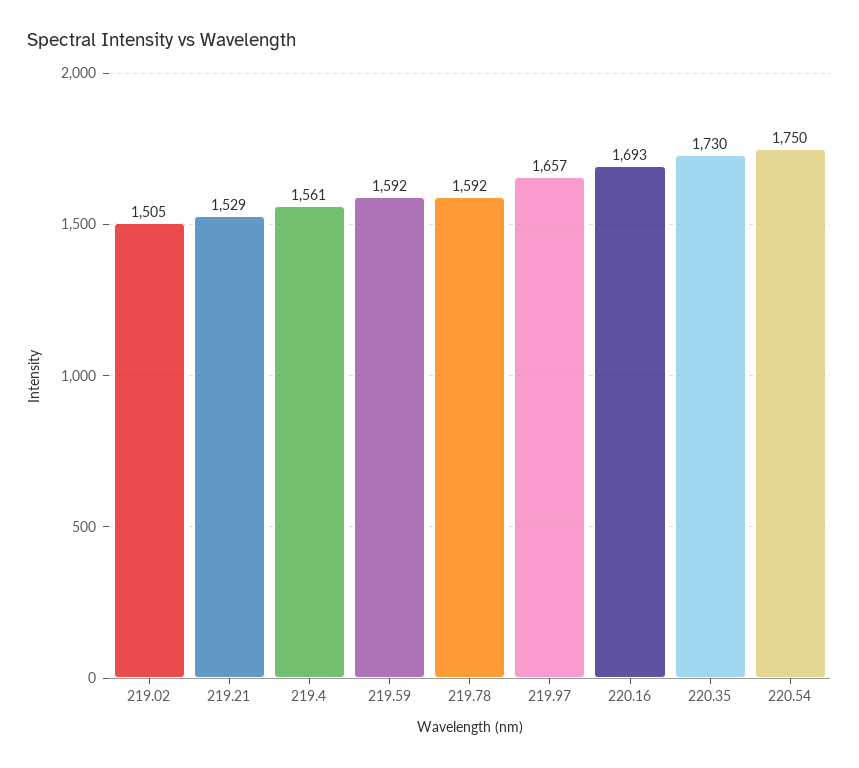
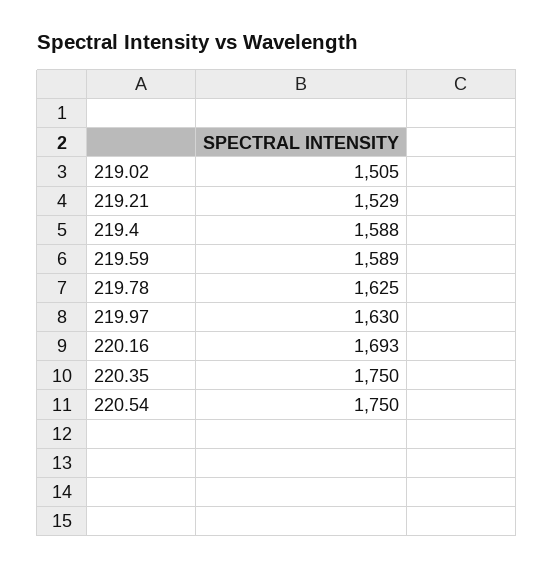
219.4: 1561 -> 1588
219.59: 1592 -> 1589
219.78: 1592 -> 1625
219.97: 1657 -> 1630
220.35: 1730 -> 1750

